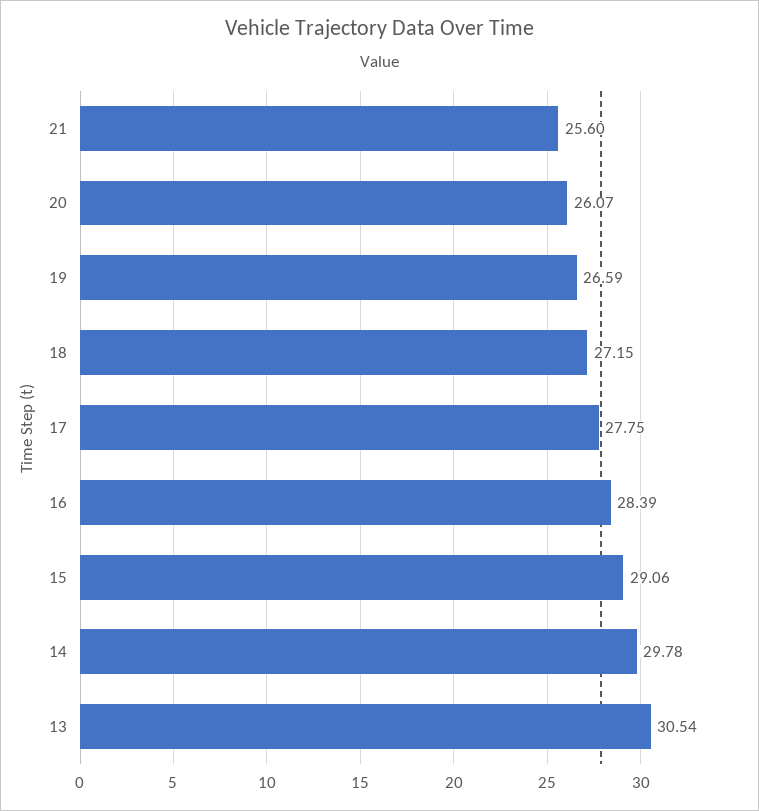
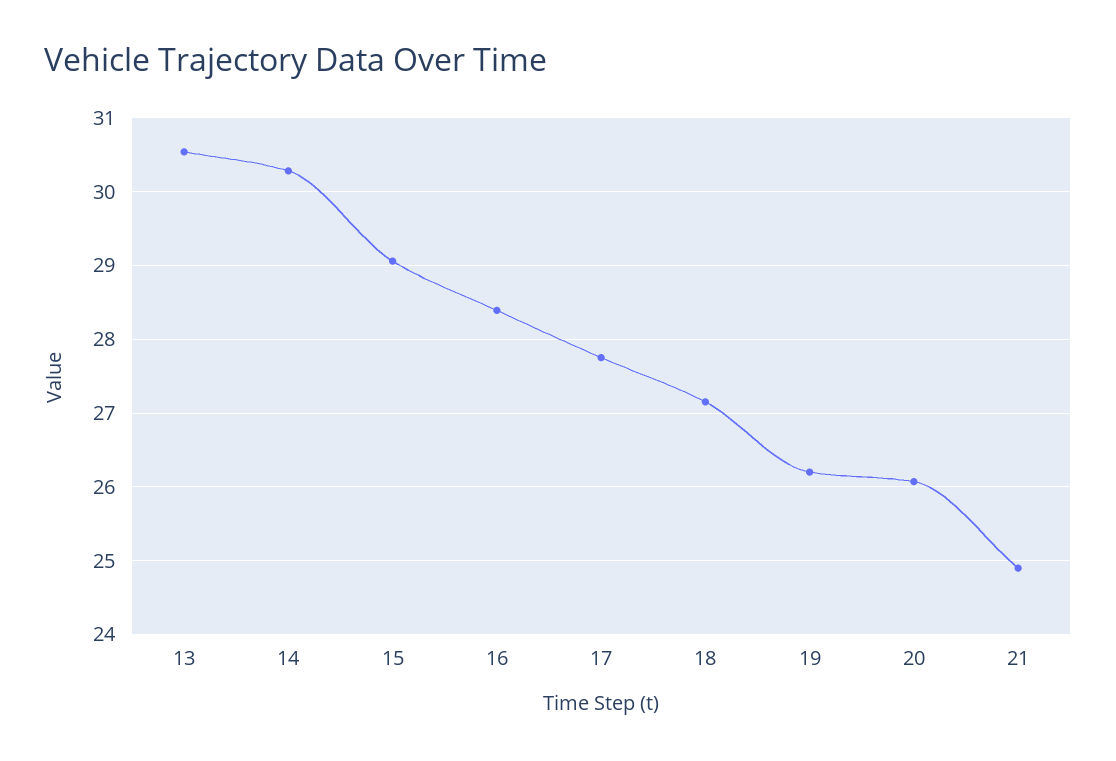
21: 25.6 -> 24.9
19: 26.59 -> 26.2
14: 29.78 -> 30.3

